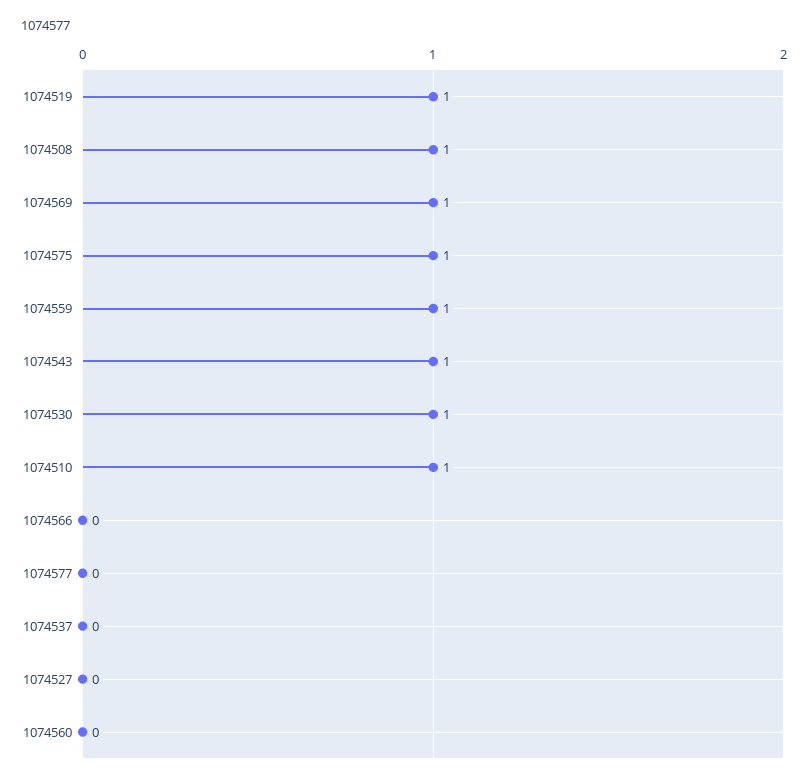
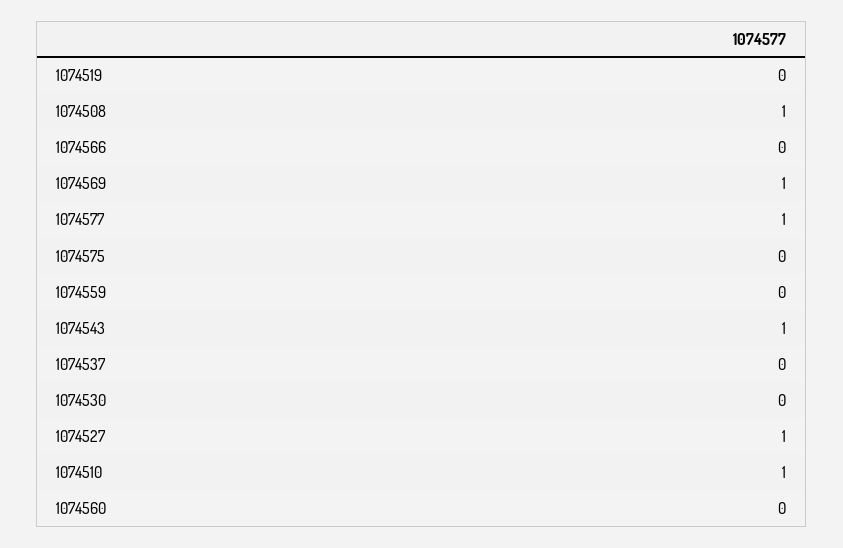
1074519: 1 -> 0
1074575: 1 -> 0
1074559: 1 -> 0
1074530: 1 -> 0
1074577: 0 -> 1
1074527: 0 -> 1

